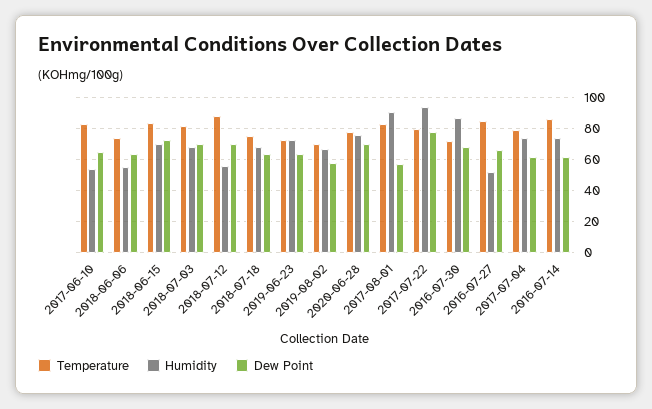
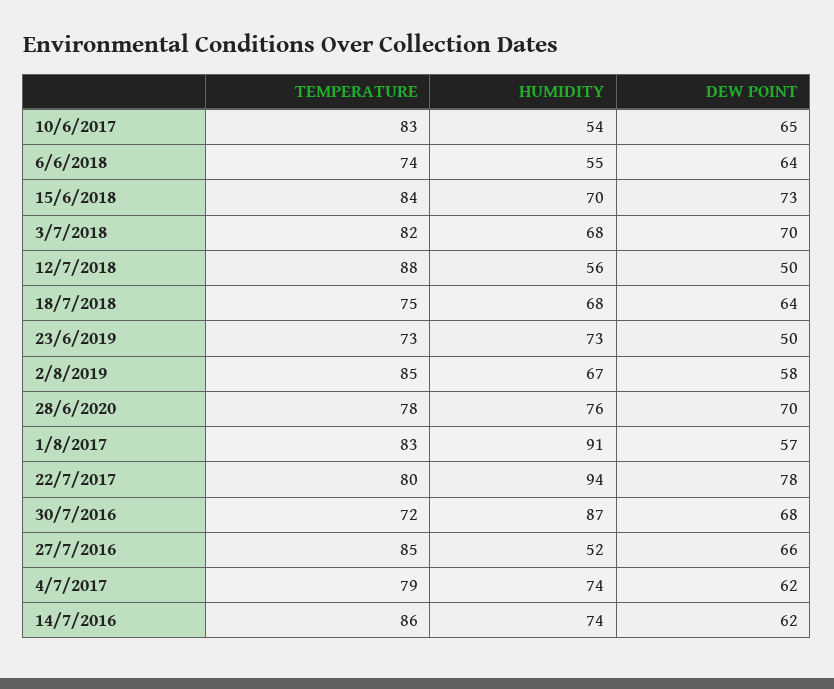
Dew Point, 2018-07-12: 70 -> 50
Dew Point, 2019-06-23: 65 -> 50
Temperature, 2019-08-02: 70 -> 85

